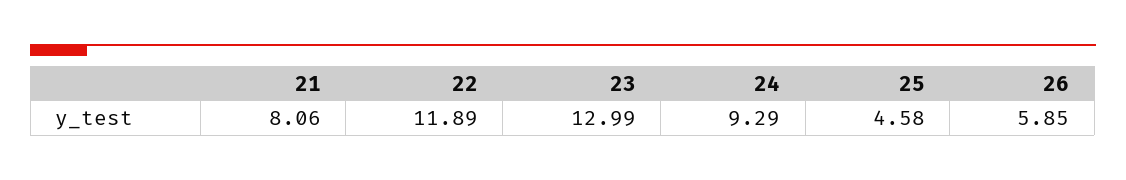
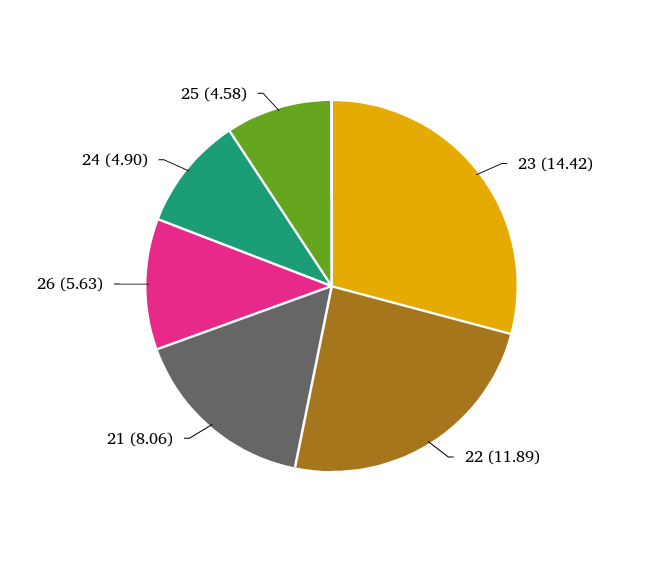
23: 12.99 -> 14.42
24: 9.29 -> 4.9
26: 5.85 -> 5.63

